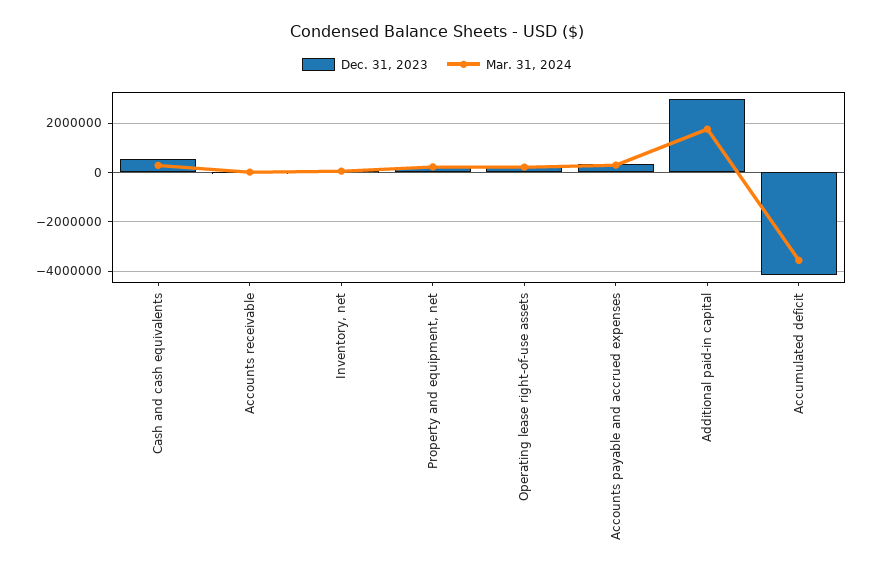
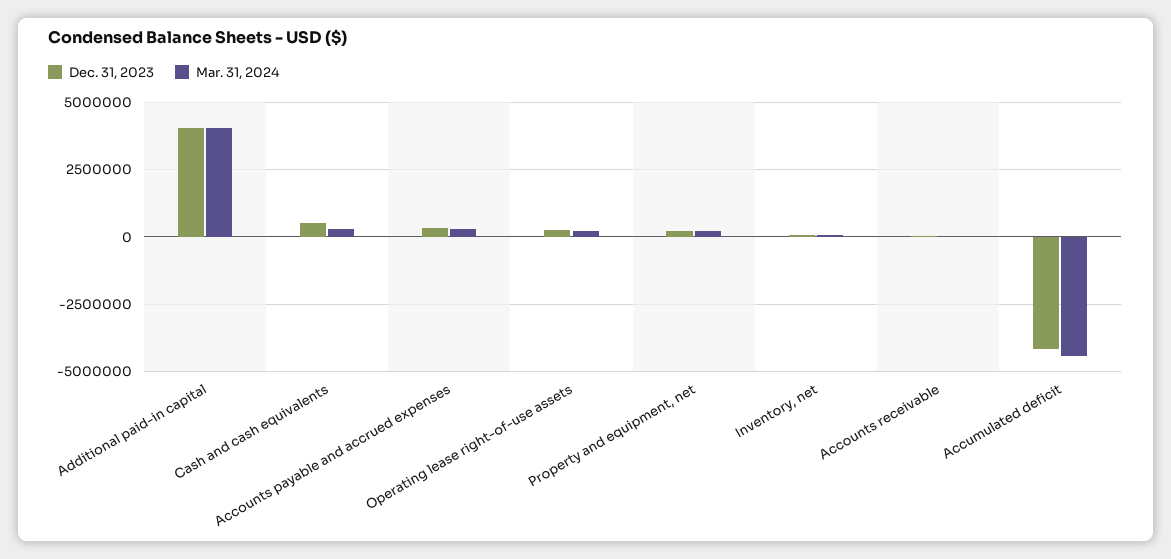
Dec. 31, 2023, Additional paid-in capital: 3000000 -> 4000000
Mar. 31, 2024, Additional paid-in capital: 1750000 -> 4000000
Mar. 31, 2024, Accumulated deficit: -3500000 -> -4500000

